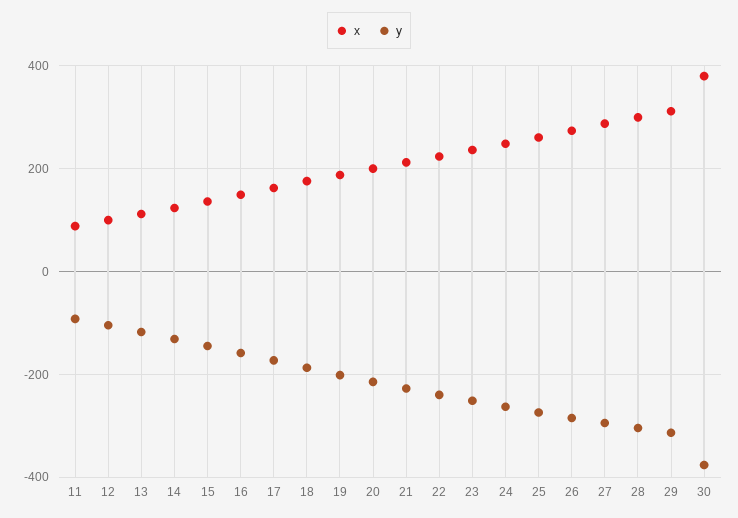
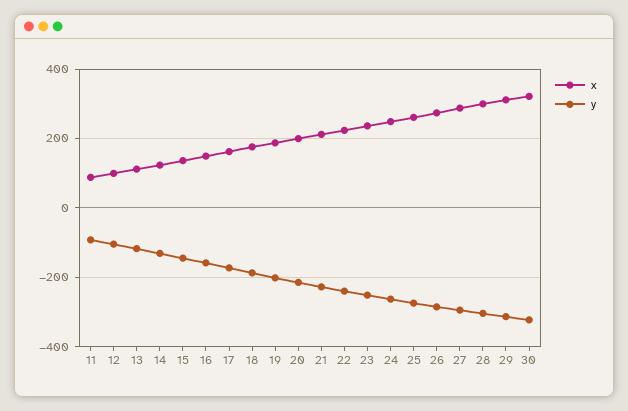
x, 30: 380 -> 320
y, 30: -380 -> -320

